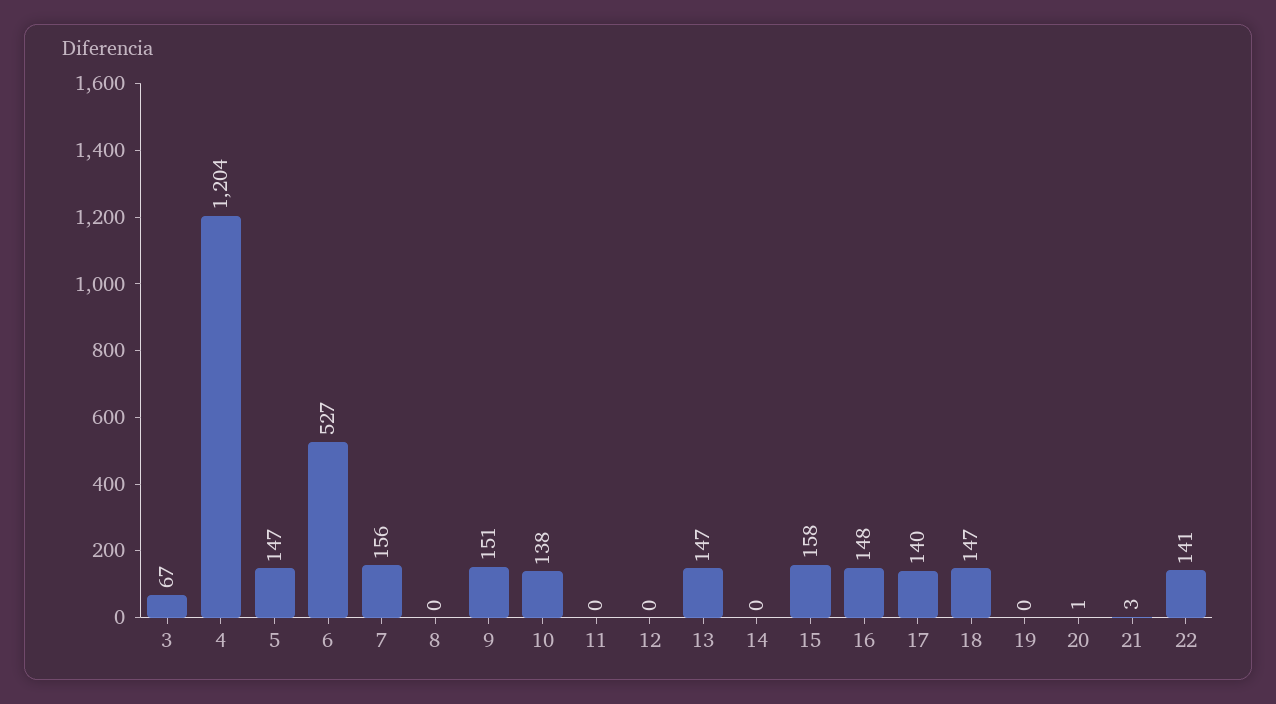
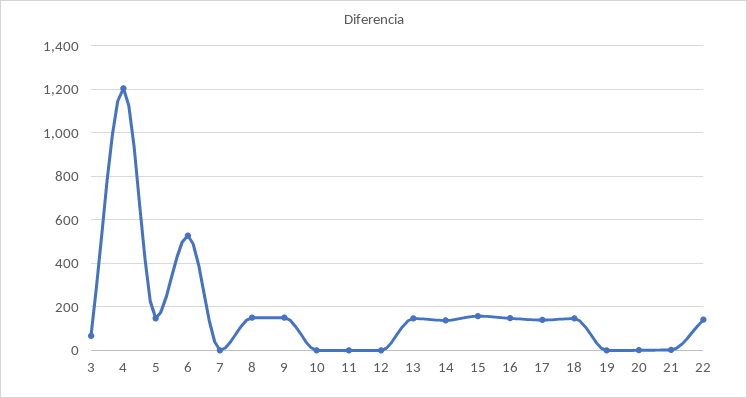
7: 156 -> 0
8: 0 -> 150
10: 138 -> 0
14: 0 -> 150

